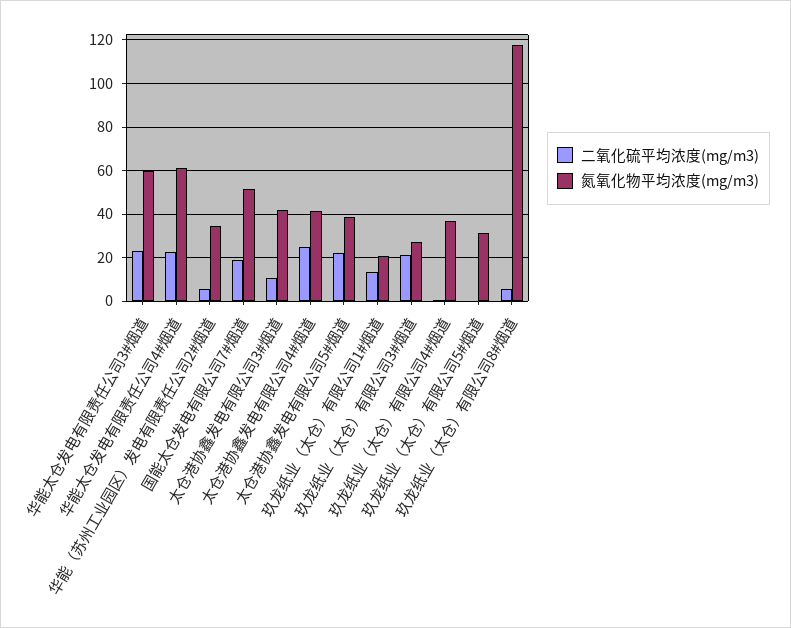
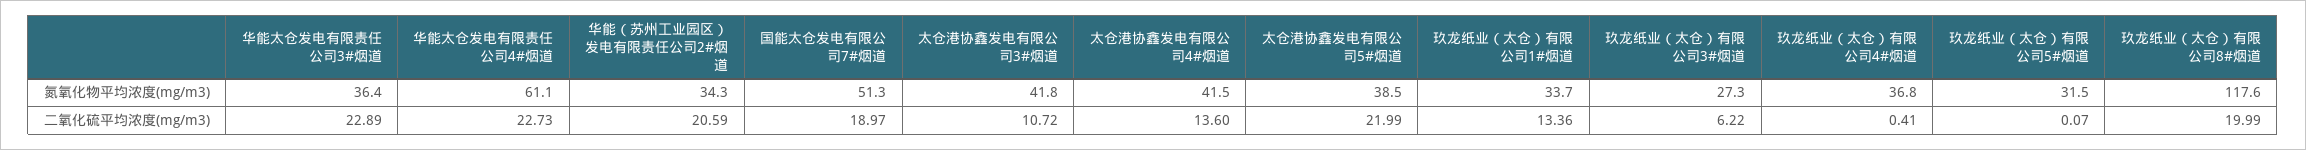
氮氧化物平均浓度(mg/m3), 华能太仓发电有限责任公司3#烟道: 60 -> 36.4
二氧化硫平均浓度(mg/m3), 华能（苏州工业园区）发电有限责任公司2#烟道: 5 -> 20.59
二氧化硫平均浓度(mg/m3), 太仓港协鑫发电有限公司4#烟道: 25 -> 13.6
氮氧化物平均浓度(mg/m3), 玖龙纸业（太仓）有限公司1#烟道: 20 -> 33.7
二氧化硫平均浓度(mg/m3), 玖龙纸业（太仓）有限公司3#烟道: 20 -> 6.22
二氧化硫平均浓度(mg/m3), 玖龙纸业（太仓）有限公司8#烟道: 5 -> 19.99

